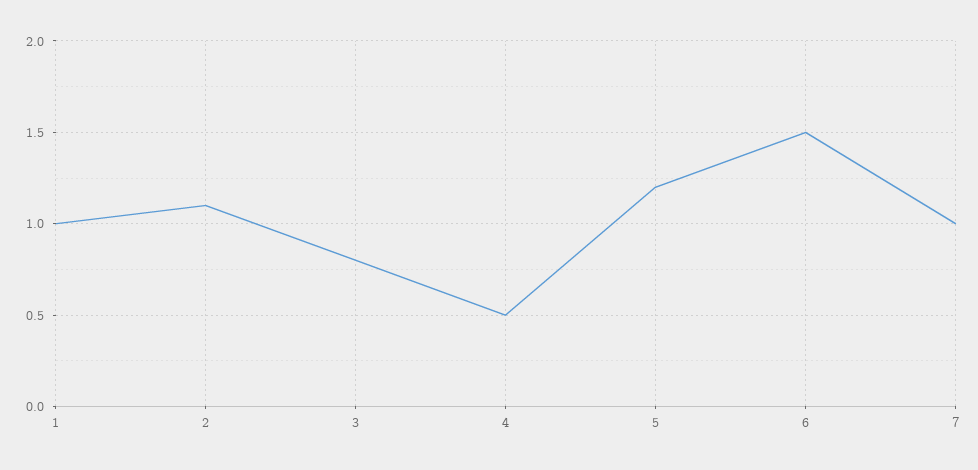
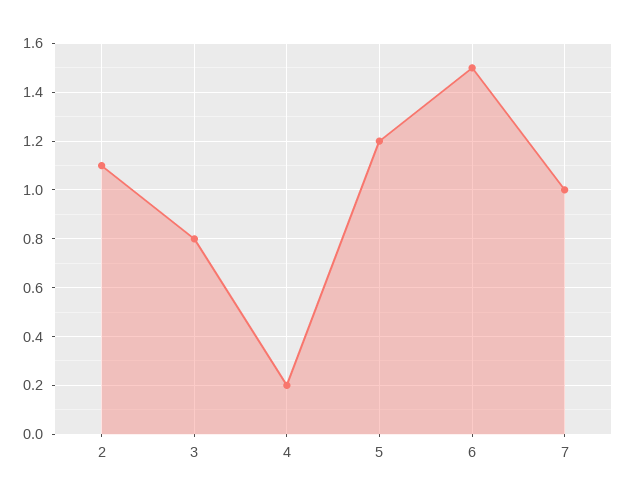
1: 1 -> none
4: 0.5 -> 0.2

